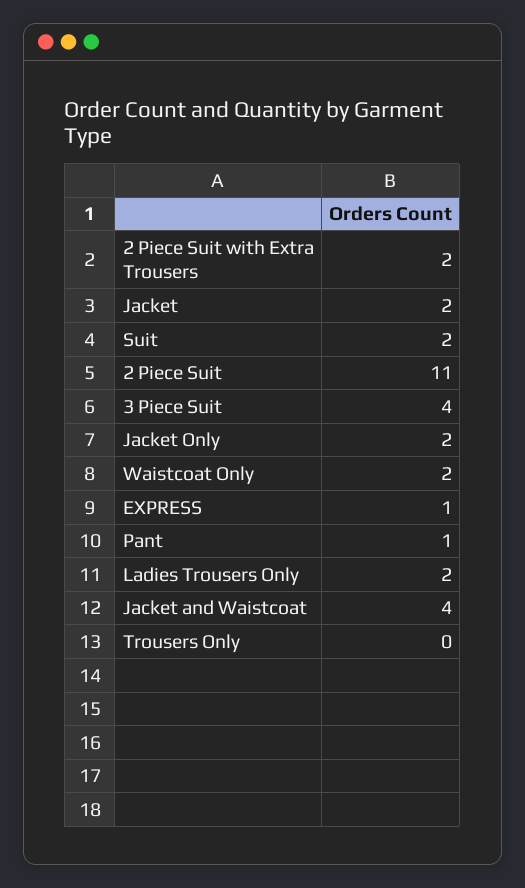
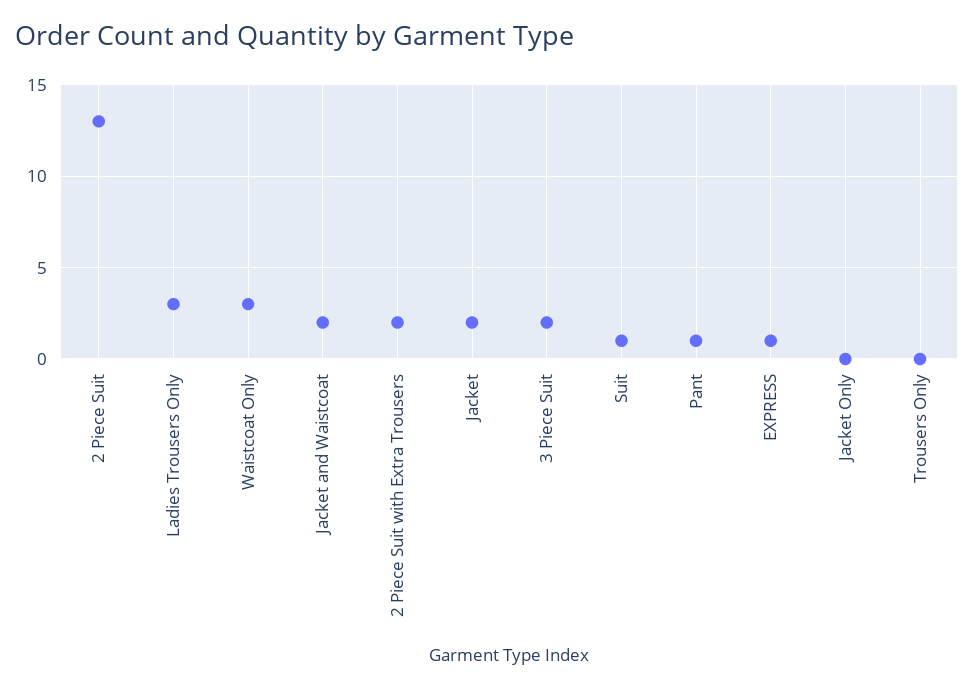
Suit: 2 -> 1
2 Piece Suit: 11 -> 13
3 Piece Suit: 4 -> 2
Jacket Only: 2 -> 0
Waistcoat Only: 2 -> 3
Ladies Trousers Only: 2 -> 3
Jacket and Waistcoat: 4 -> 2

